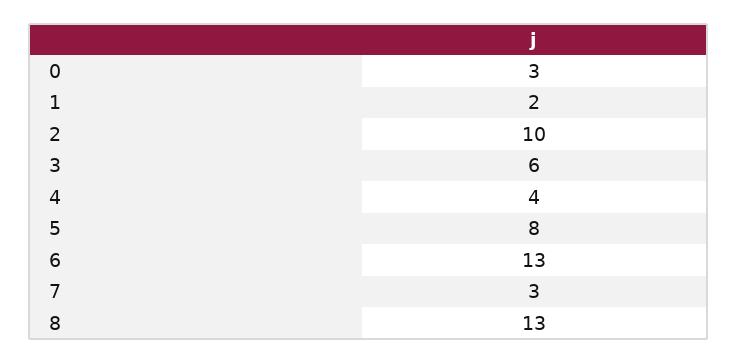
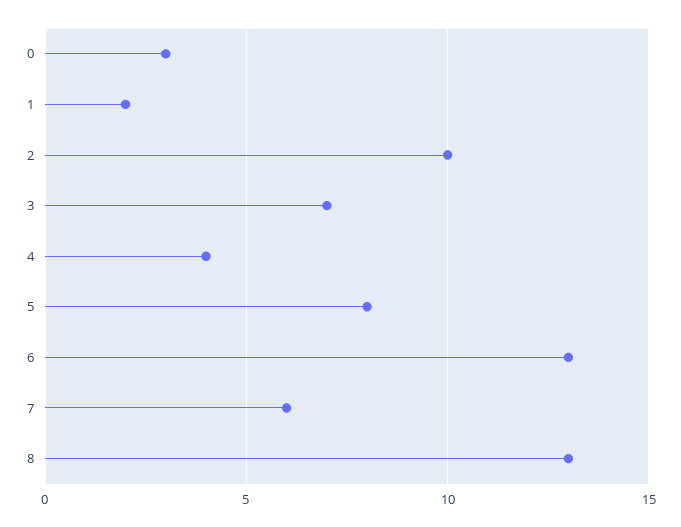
3: 6 -> 7
7: 3 -> 6

